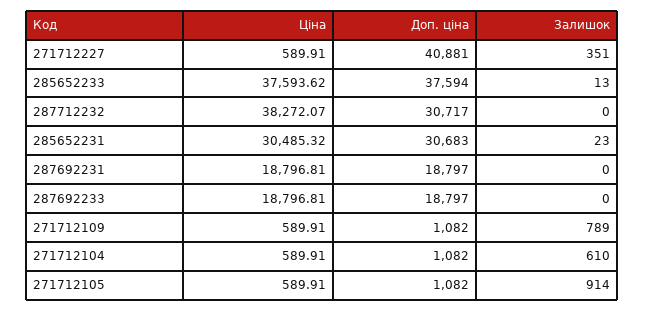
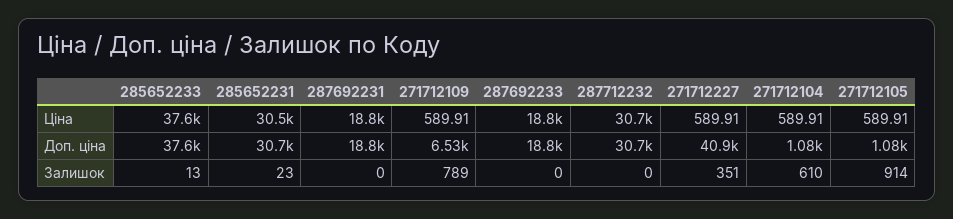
Ціна, 287712232: 38272.07 -> 30700
Доп. ціна, 271712109: 1082 -> 6530

